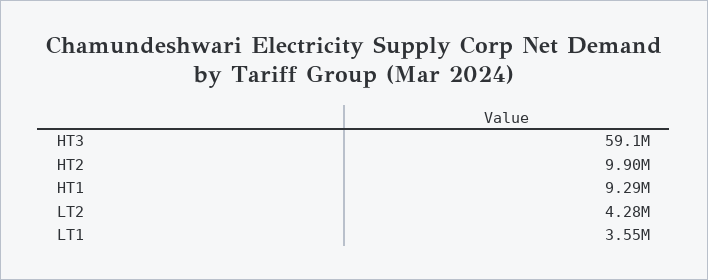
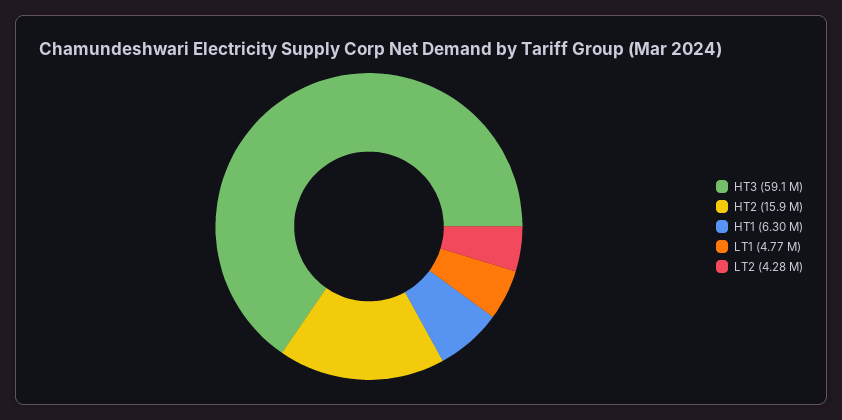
HT2: 9900000 -> 15900000
HT1: 9290000 -> 6300000
LT1: 3550000 -> 4770000

